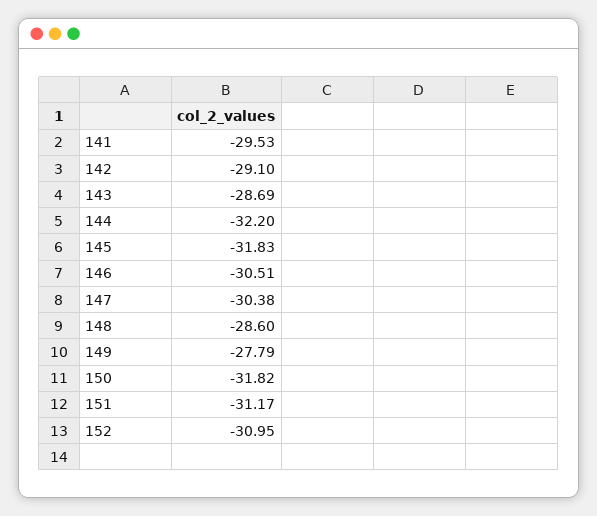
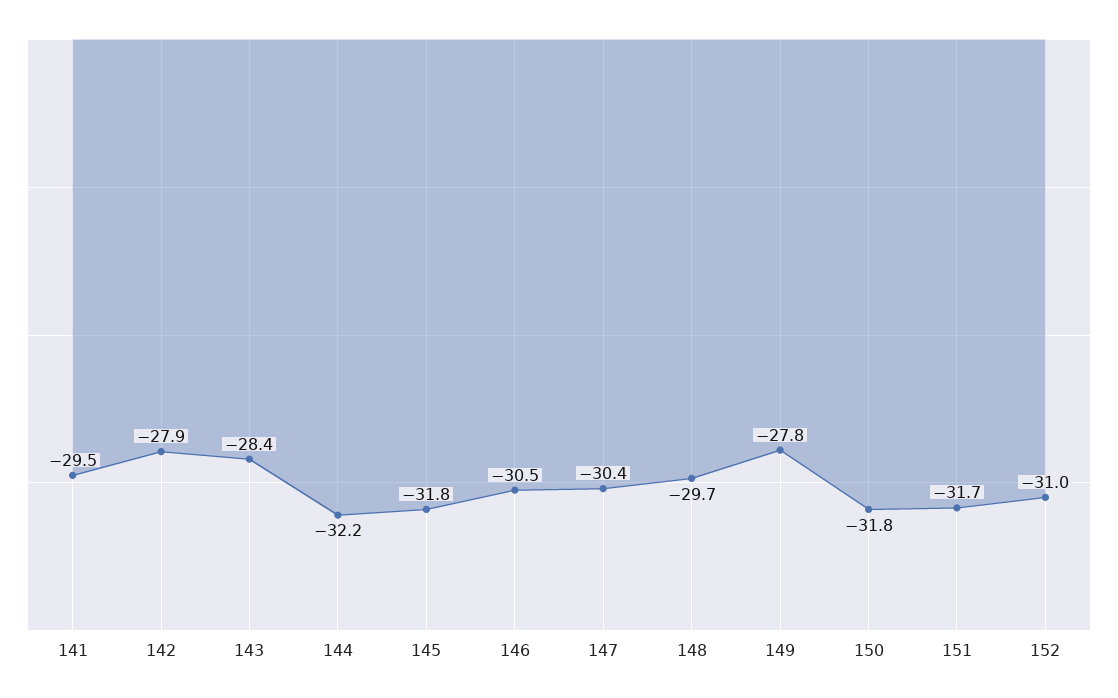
142: -29.1 -> -27.9
143: -28.69 -> -28.4
148: -28.6 -> -29.7
151: -31.17 -> -31.7

